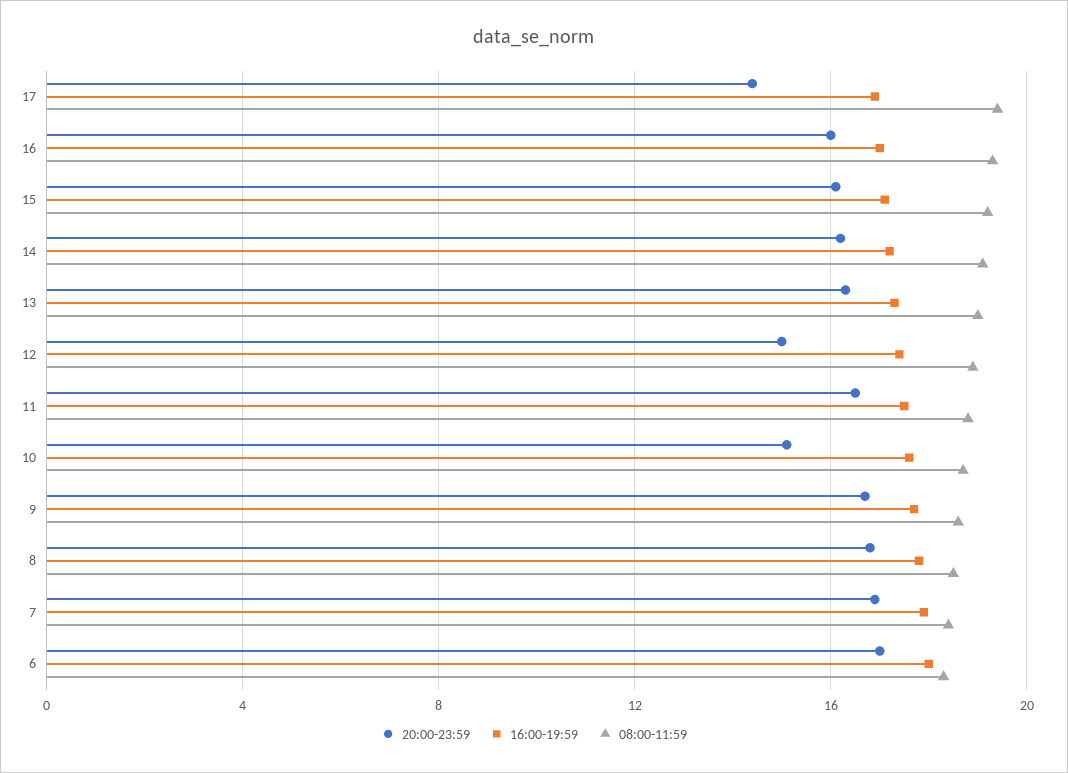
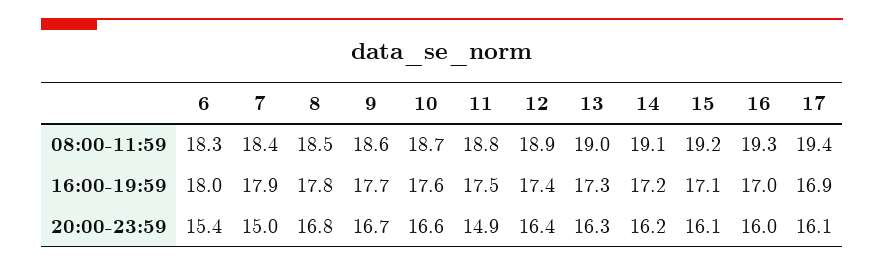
20:00-23:59, 17: 14.5 -> 16.1
20:00-23:59, 12: 15 -> 16.4
20:00-23:59, 11: 16.5 -> 14.9
20:00-23:59, 10: 15 -> 16.6
20:00-23:59, 7: 17 -> 15
20:00-23:59, 6: 17 -> 15.4

